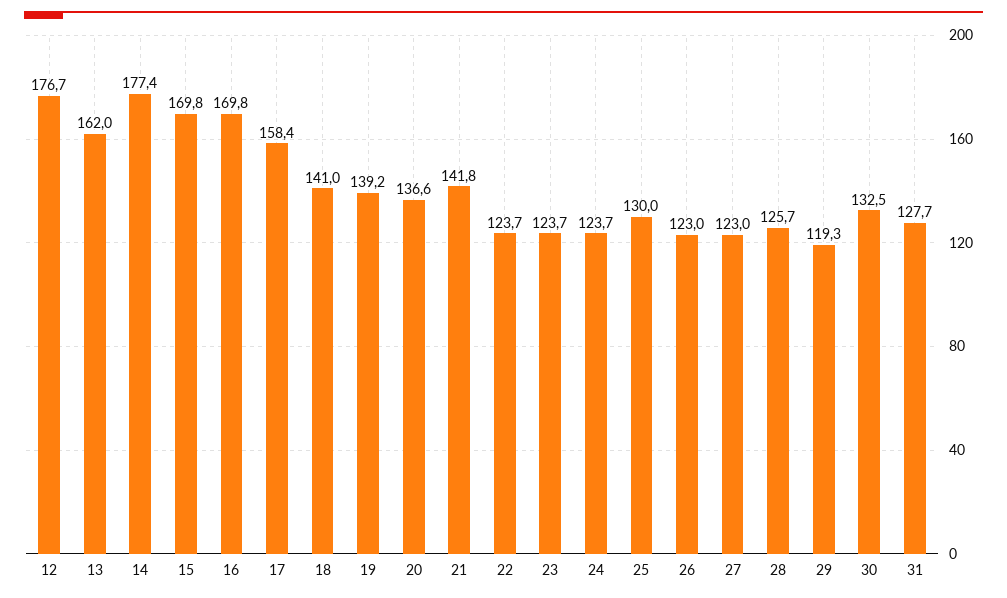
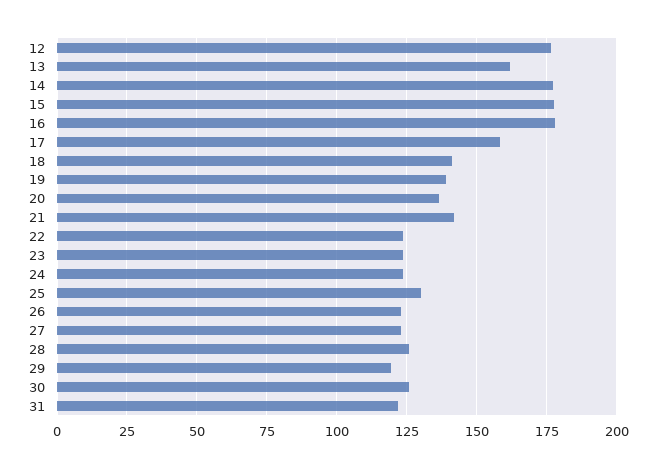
15: 169.8 -> 177.5
16: 169.8 -> 177.5
30: 132.5 -> 125
31: 127.7 -> 122.5

